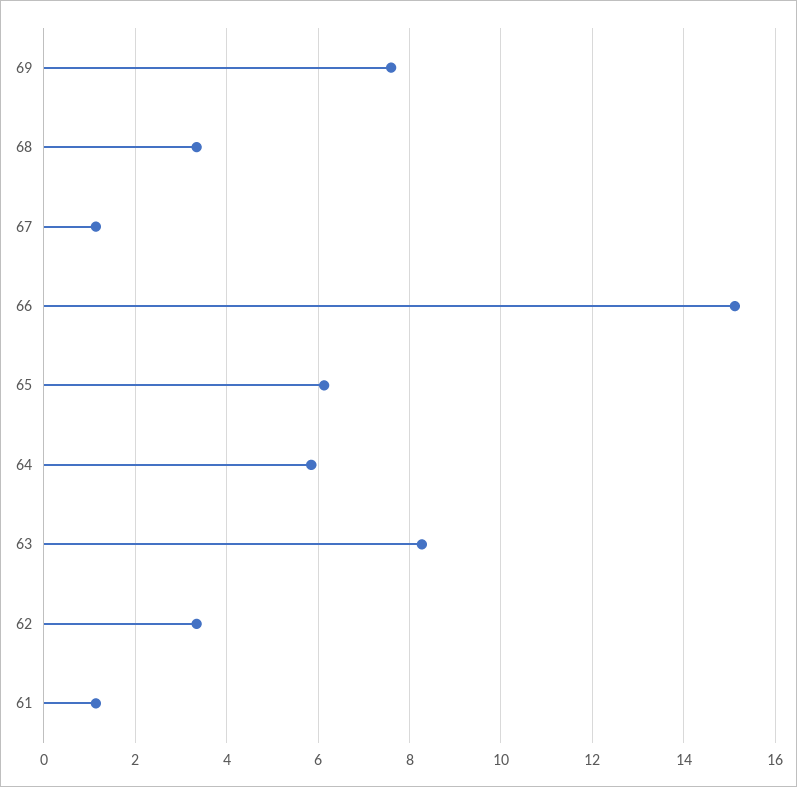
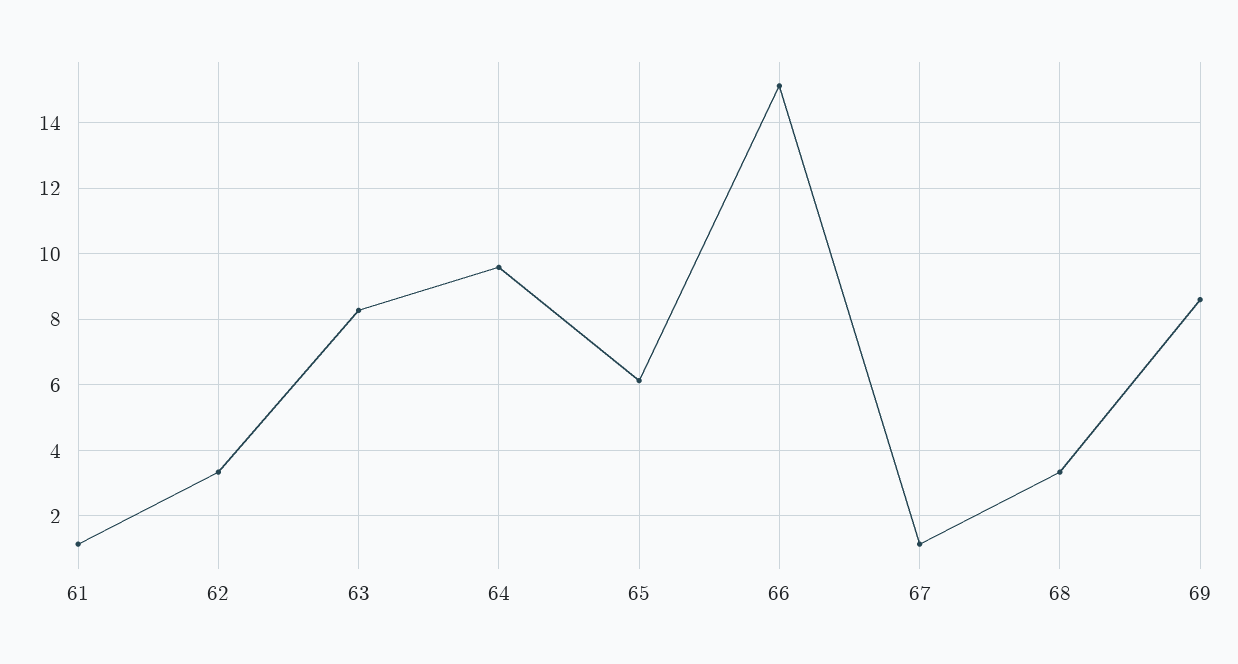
69: 7.6 -> 8.6
64: 5.8 -> 9.6

